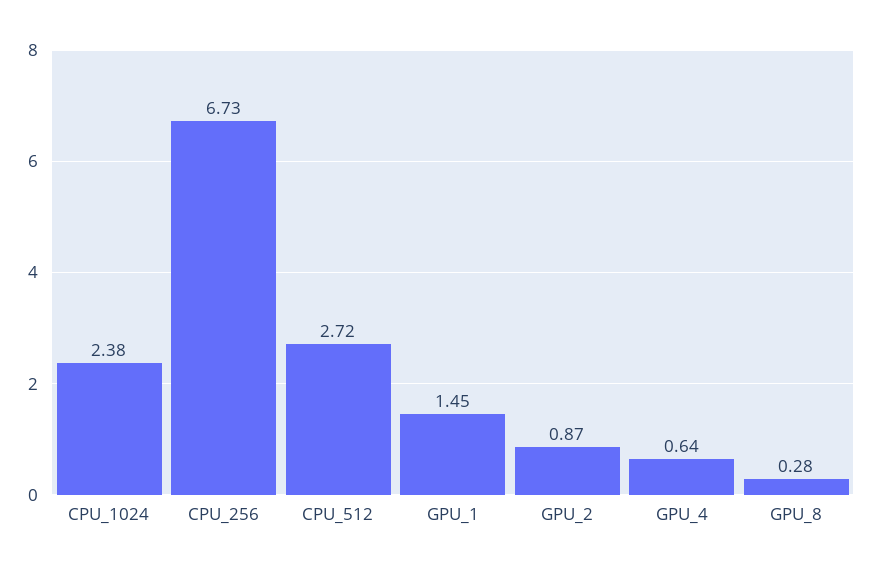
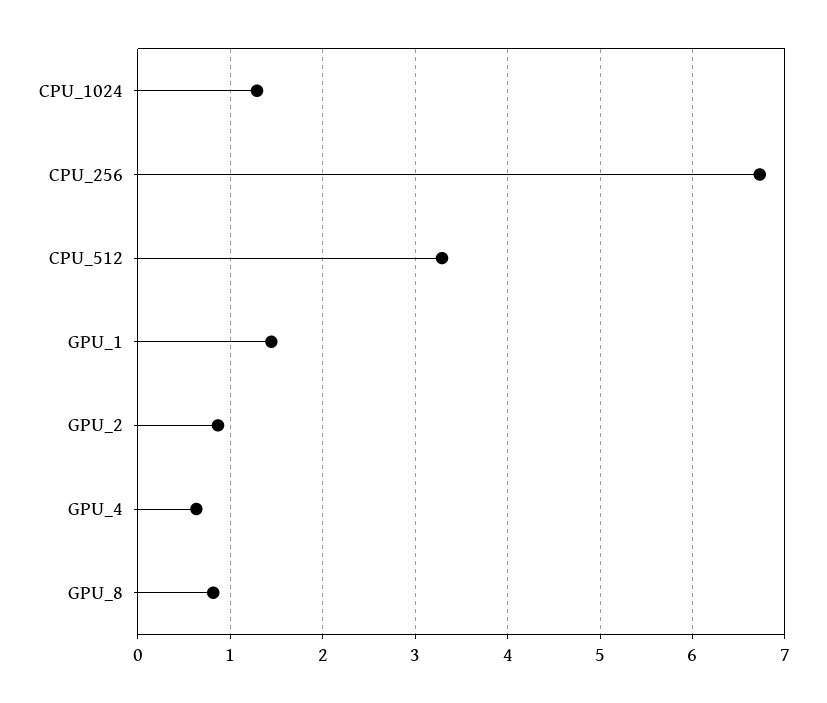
CPU_1024: 2.38 -> 1.3
CPU_512: 2.72 -> 3.3
GPU_8: 0.28 -> 0.8

